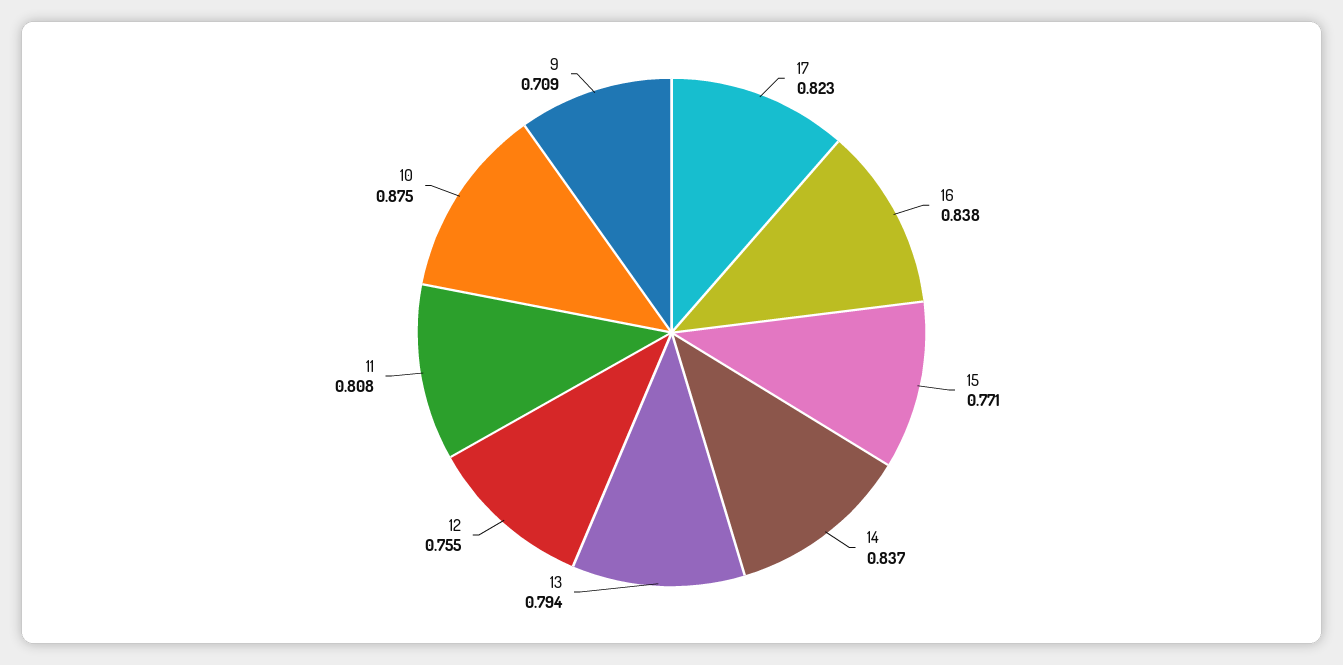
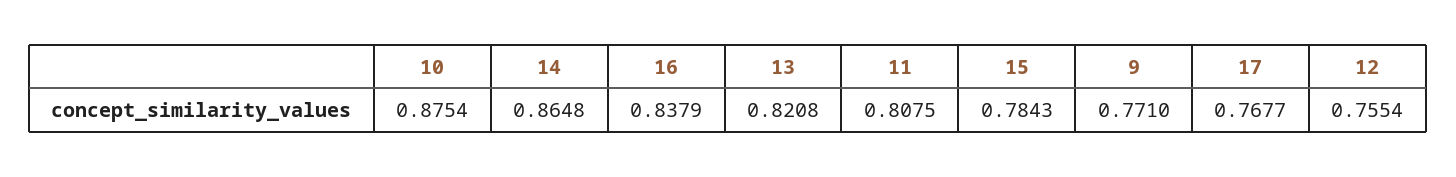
17: 0.823 -> 0.7677
15: 0.771 -> 0.7843
14: 0.837 -> 0.8648
13: 0.794 -> 0.8208
9: 0.709 -> 0.771

